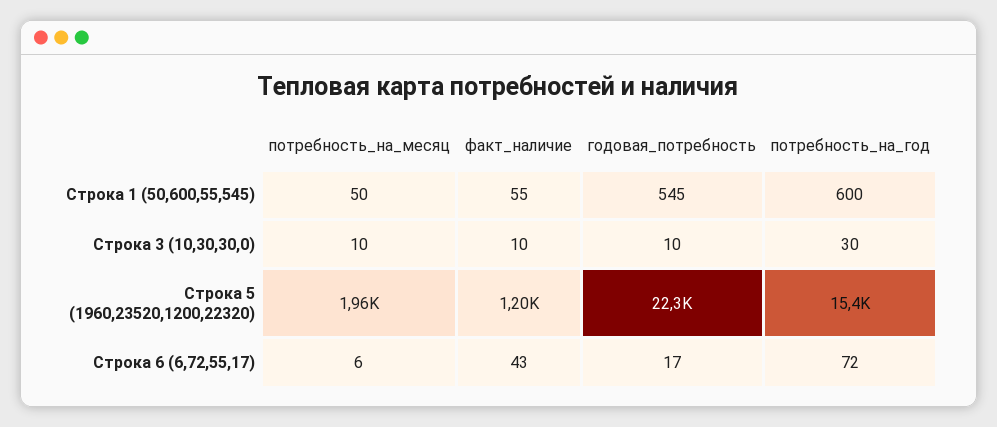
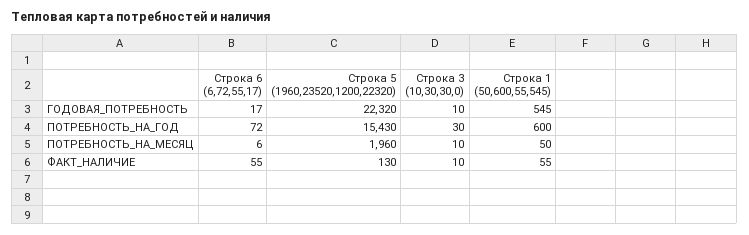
факт_наличие, Строка 5 (1960,23520,1200,22320): 1200 -> 130
факт_наличие, Строка 6 (6,72,55,17): 43 -> 55

